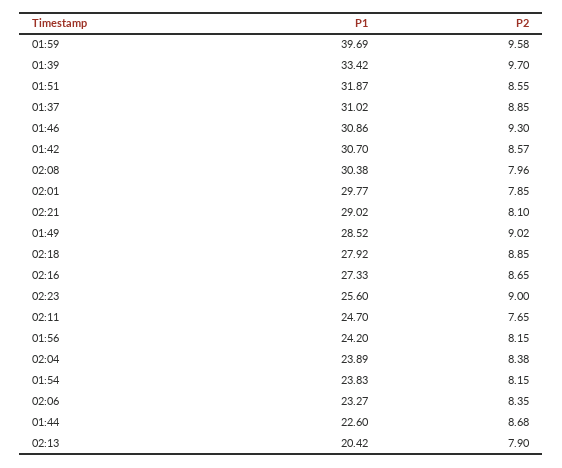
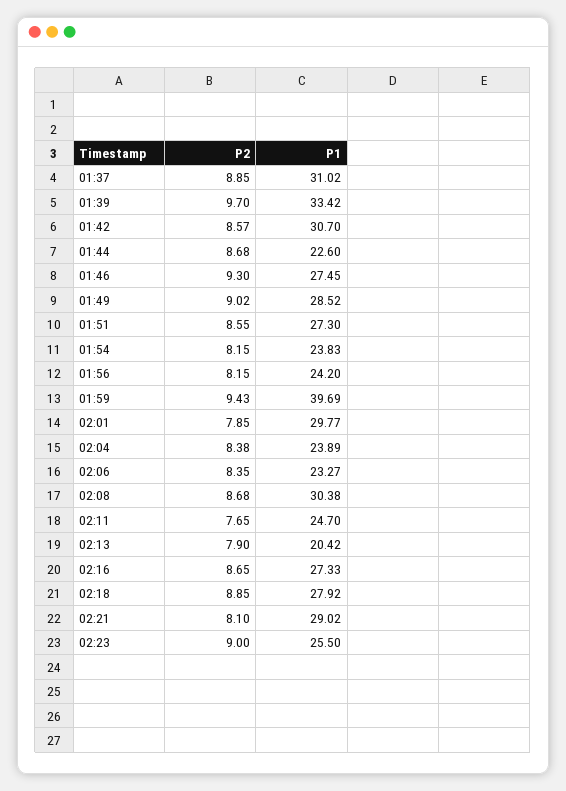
P2, 01:59: 9.58 -> 9.43
P1, 01:51: 31.87 -> 27.3
P1, 01:46: 30.86 -> 27.45
P2, 02:08: 7.96 -> 8.68
P1, 02:23: 25.6 -> 25.5

